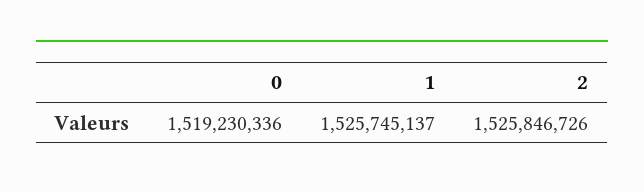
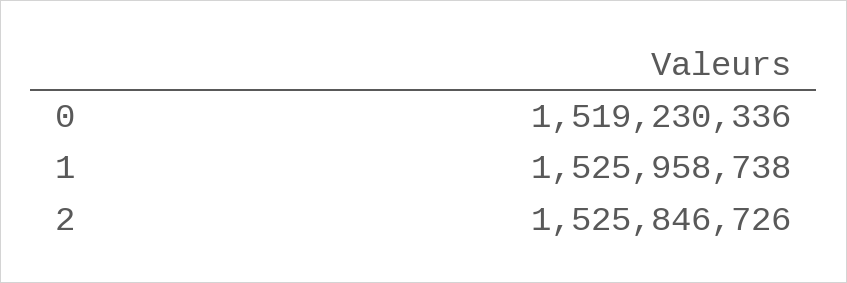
1: 1525745137 -> 1525958738

